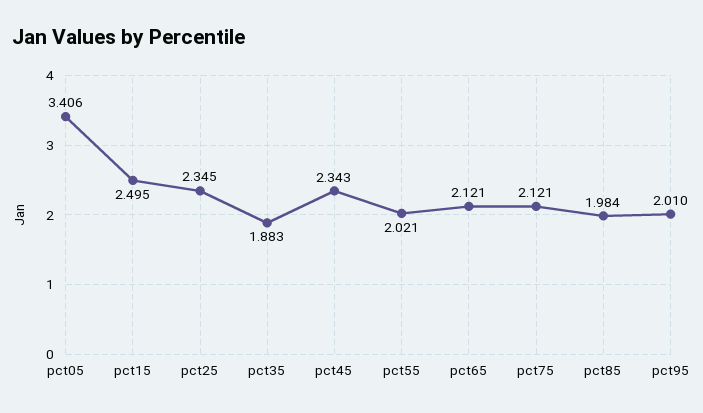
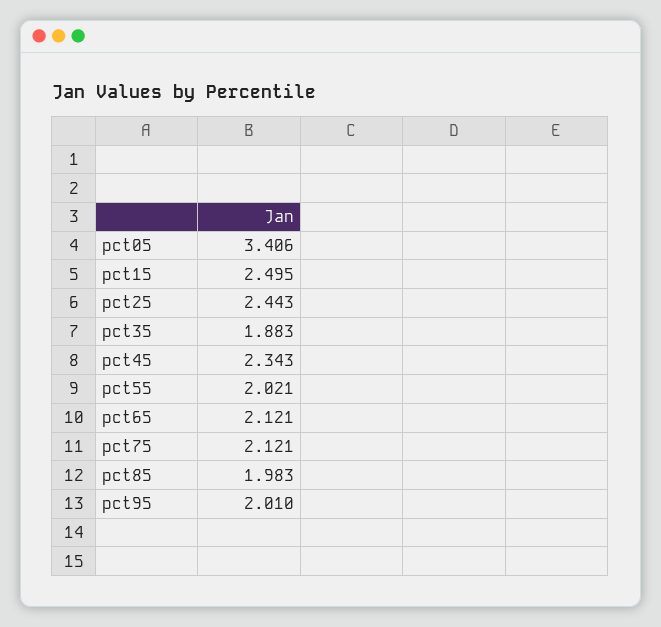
pct25: 2.345 -> 2.443
pct85: 1.984 -> 1.983

